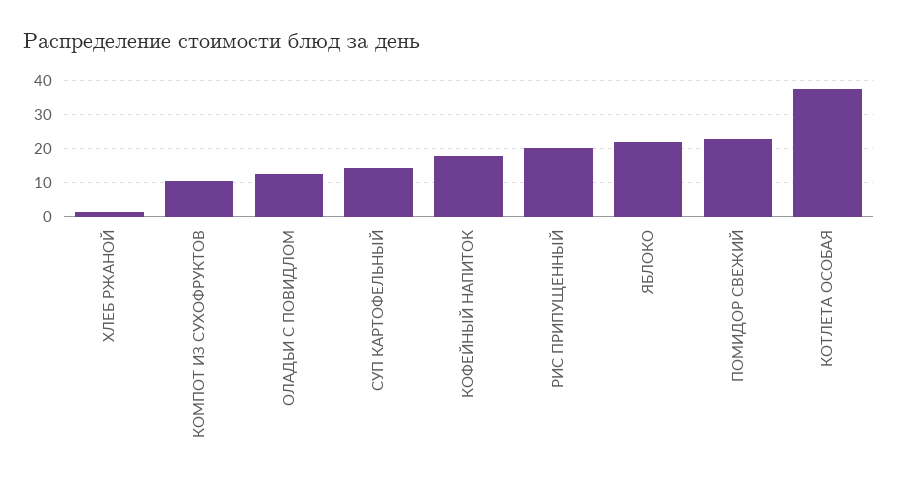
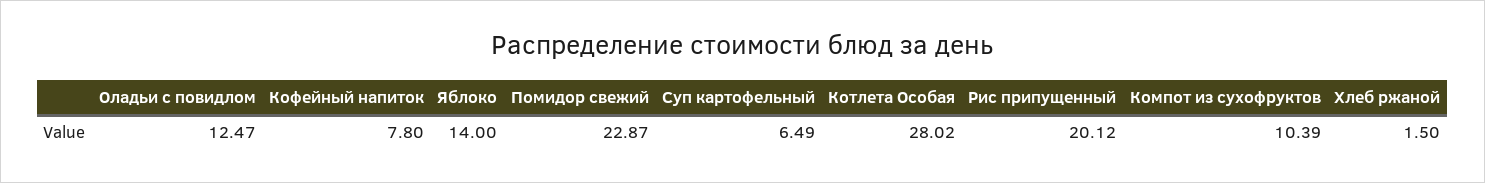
СУП КАРТОФЕЛЬНЫЙ: 14 -> 6.49
КОФЕЙНЫЙ НАПИТОК: 18 -> 7.8
ЯБЛОКО: 22 -> 14
КОТЛЕТА ОСОБАЯ: 38 -> 28.02

